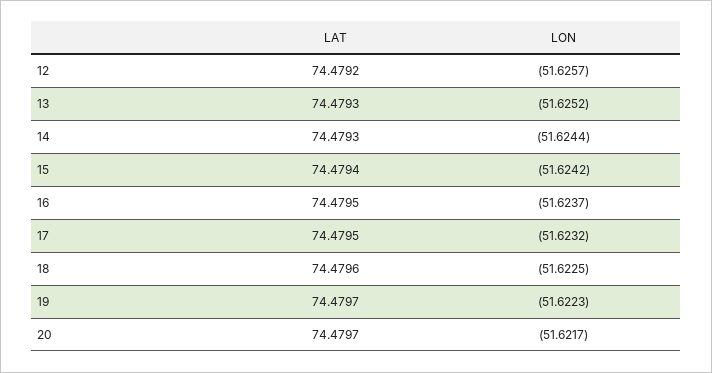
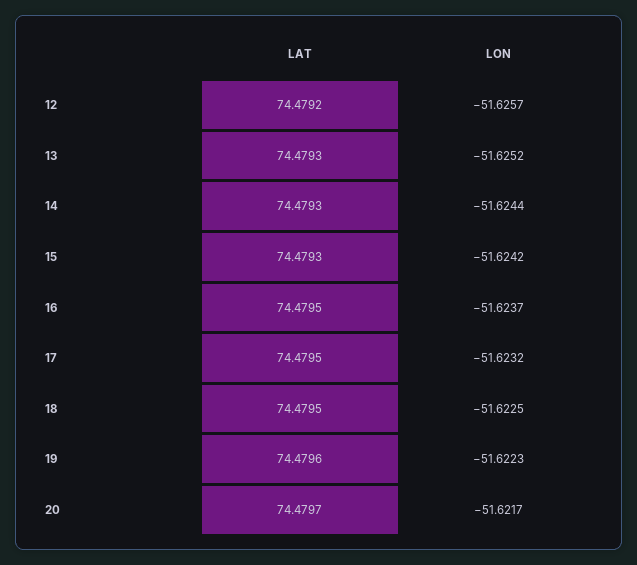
LAT, 15: 74.4794 -> 74.4793
LAT, 18: 74.4796 -> 74.4795
LAT, 19: 74.4797 -> 74.4796

